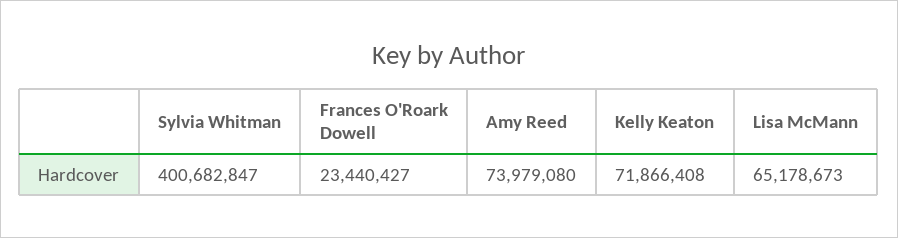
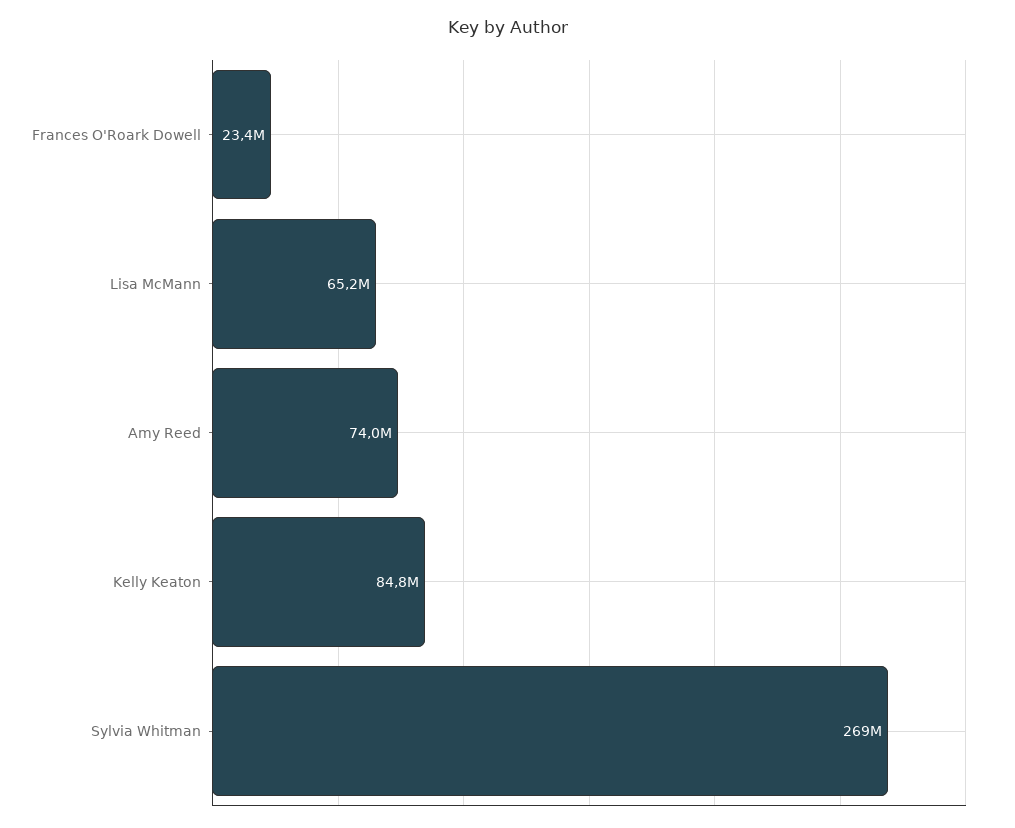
Sylvia Whitman: 400682847 -> 269000000
Kelly Keaton: 71866408 -> 84800000

